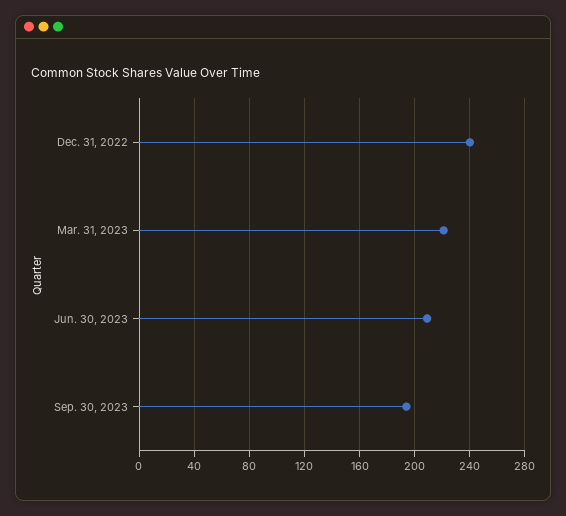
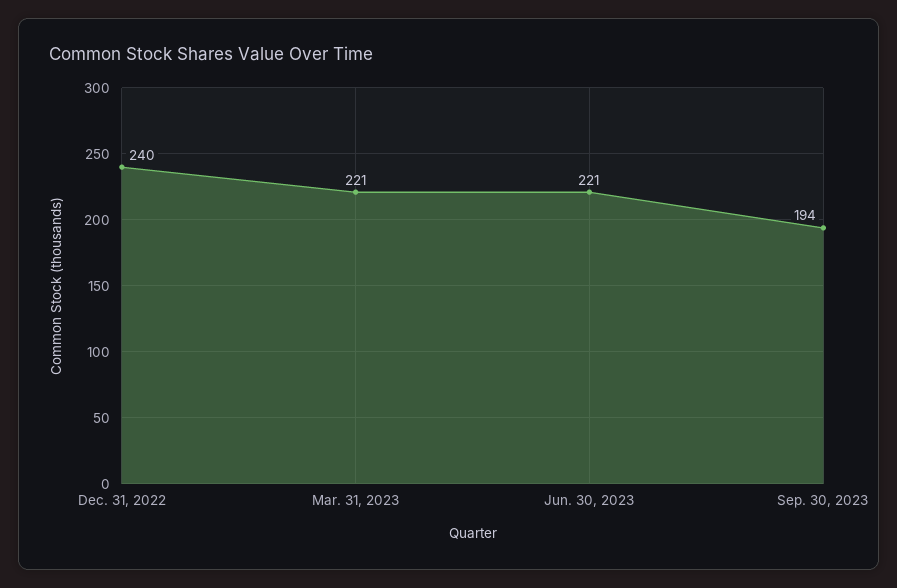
Jun. 30, 2023: 210 -> 221

